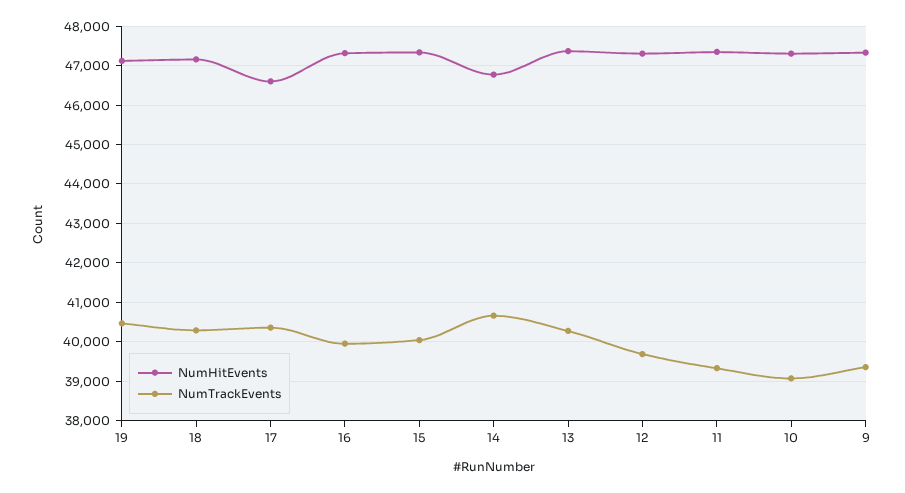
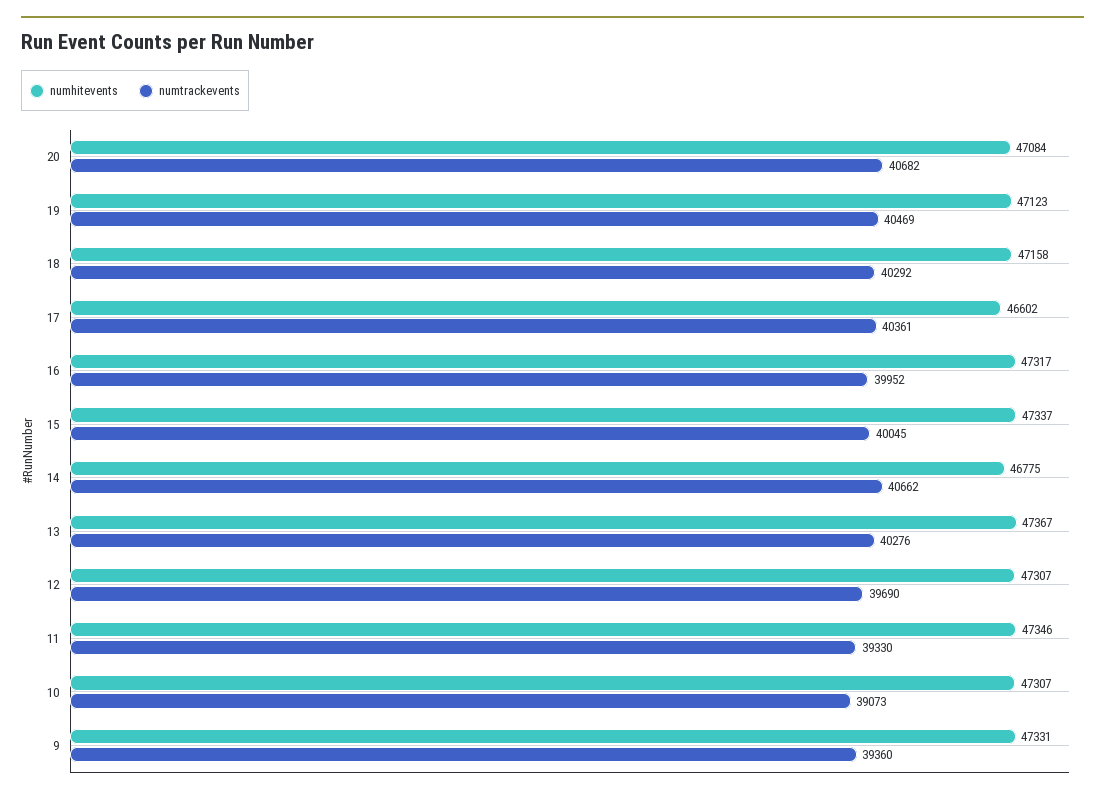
NumHitEvents, 20: none -> 47084
NumTrackEvents, 20: none -> 40682

